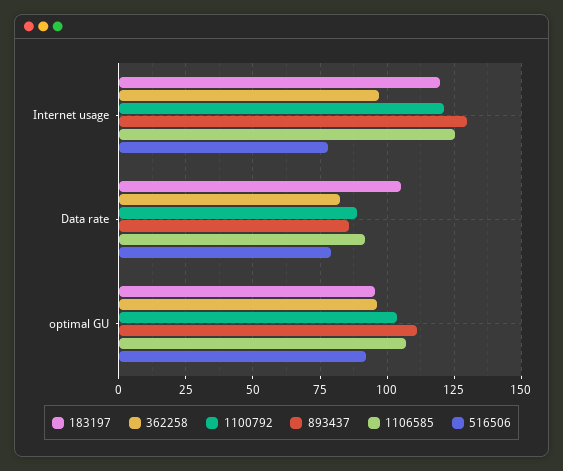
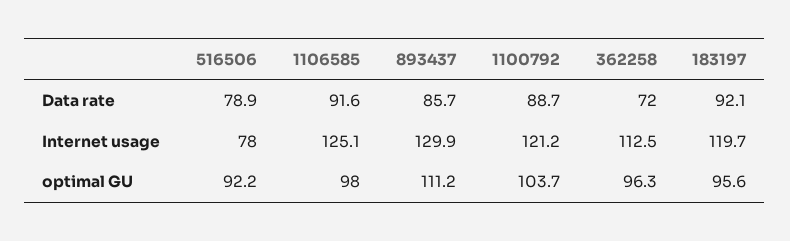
362258, Internet usage: 97.5 -> 112.5
183197, Data rate: 105 -> 92.1
362258, Data rate: 82.5 -> 72
1106585, optimal GU: 107.5 -> 98

